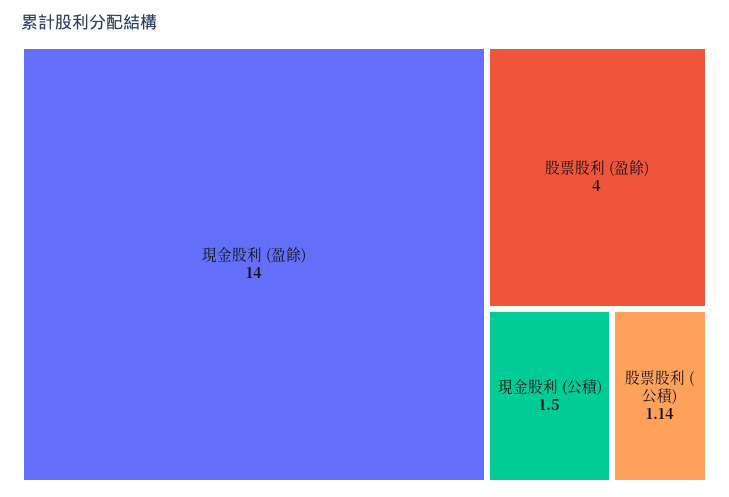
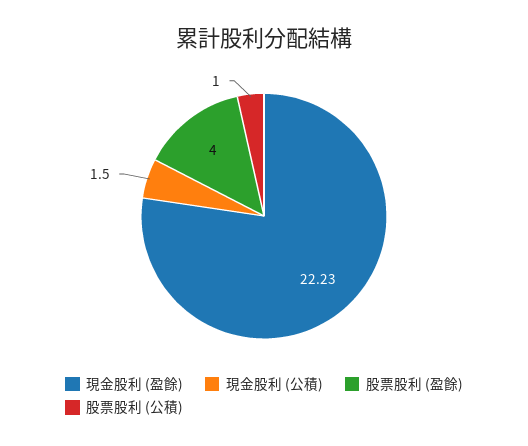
現金股利 (盈餘): 14 -> 22.23
股票股利 (公積): 1.14 -> 1

